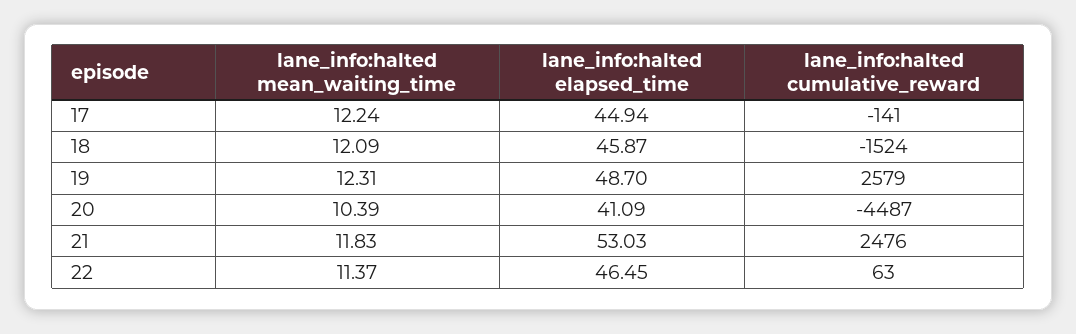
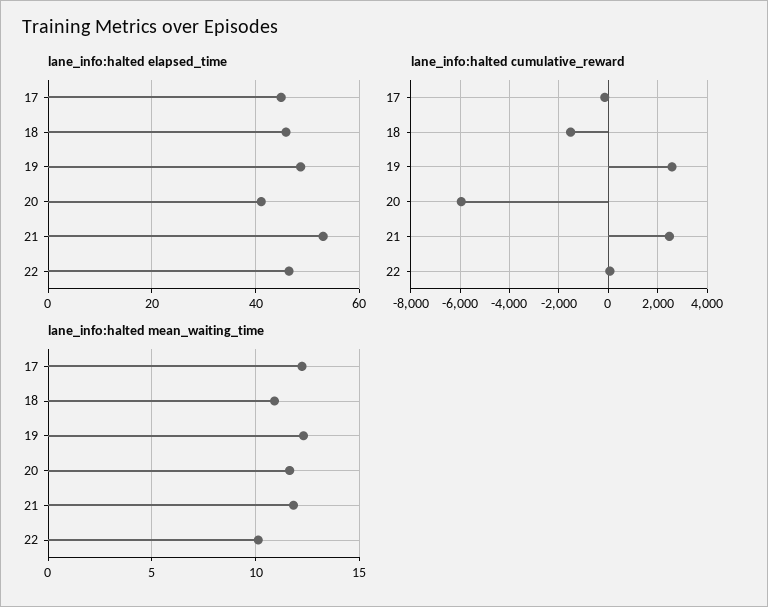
lane_info:halted mean_waiting_time, 18: 12.09 -> 11
lane_info:halted mean_waiting_time, 20: 10.39 -> 11.5
lane_info:halted cumulative_reward, 20: -4487 -> -6000
lane_info:halted mean_waiting_time, 22: 11.37 -> 10

